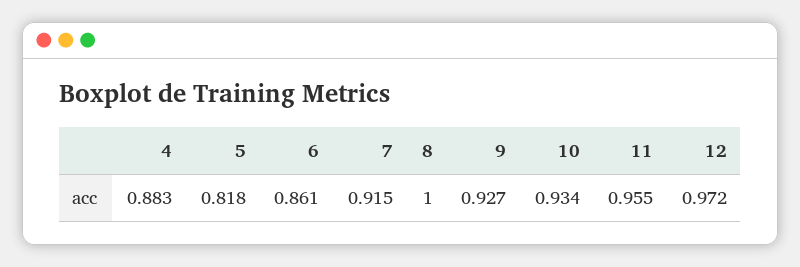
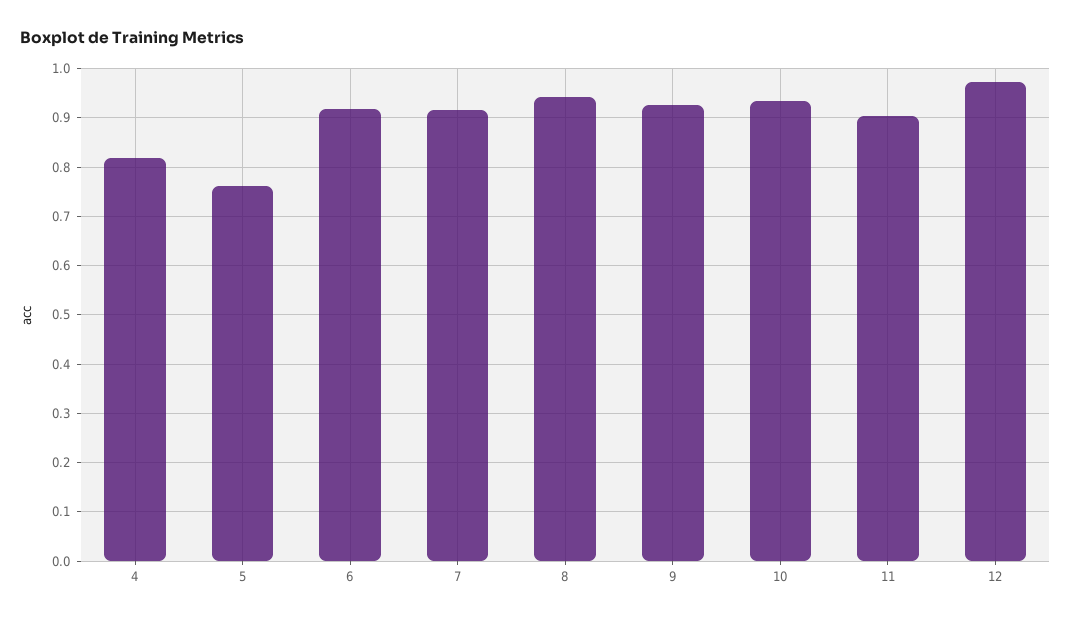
4: 0.883 -> 0.82
5: 0.818 -> 0.76
6: 0.861 -> 0.92
8: 1 -> 0.94
11: 0.955 -> 0.9

